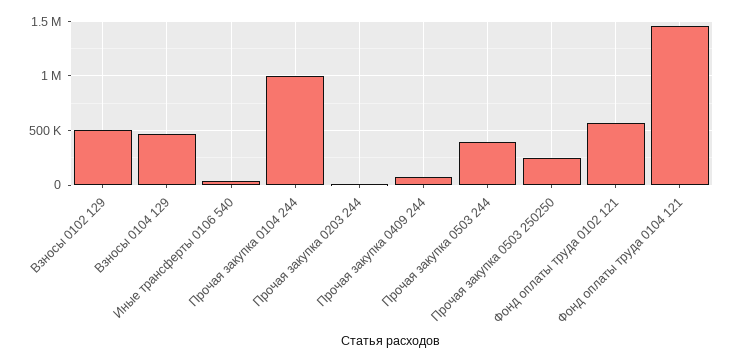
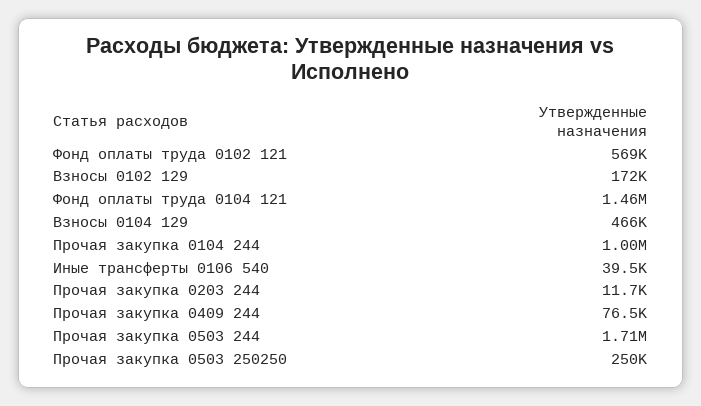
Взносы 0102 129: 500000 -> 172000
Прочая закупка 0503 244: 400000 -> 1710000

